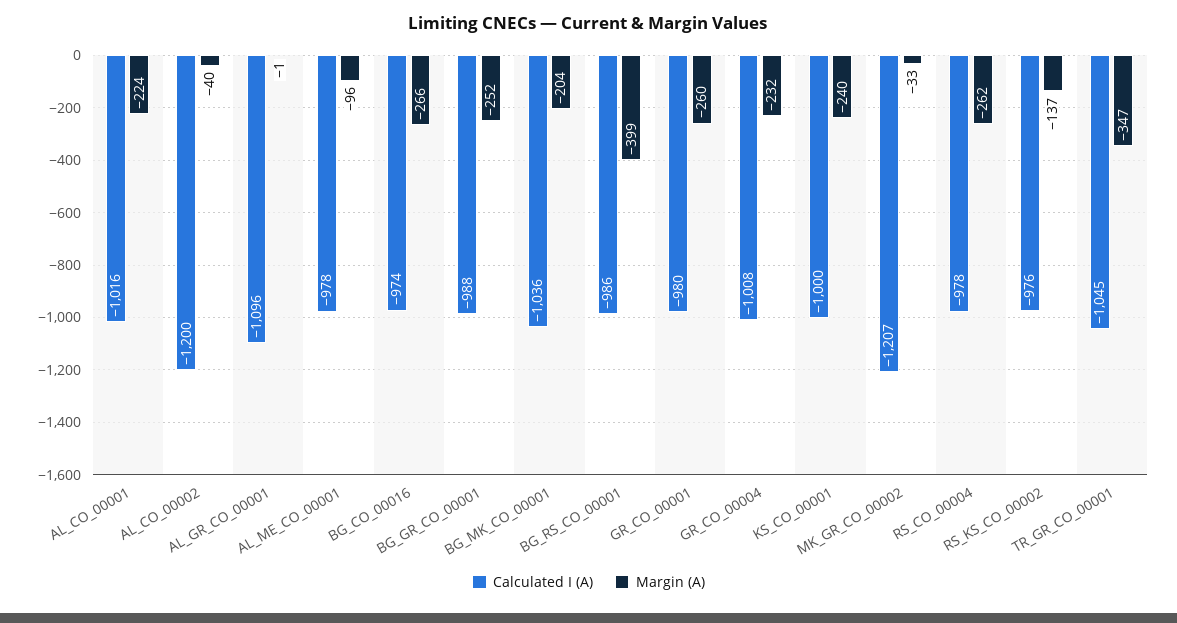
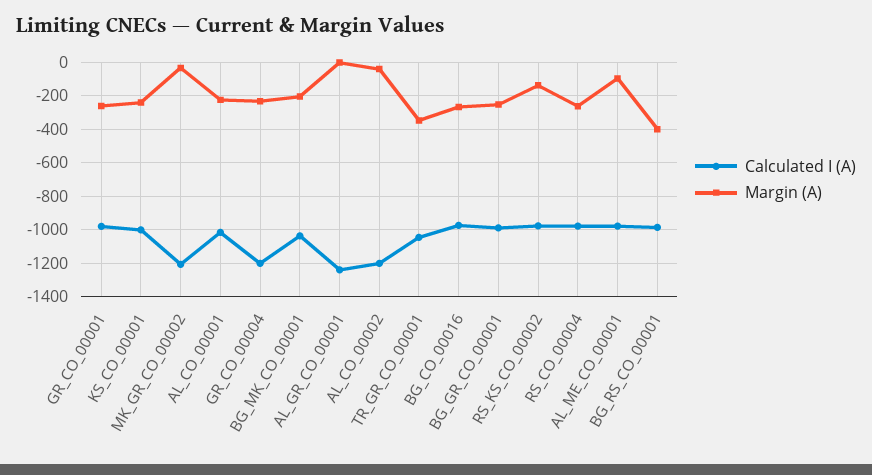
Calculated I (A), AL_GR_CO_00001: -1096 -> -1250
Calculated I (A), GR_CO_00004: -1008 -> -1200

